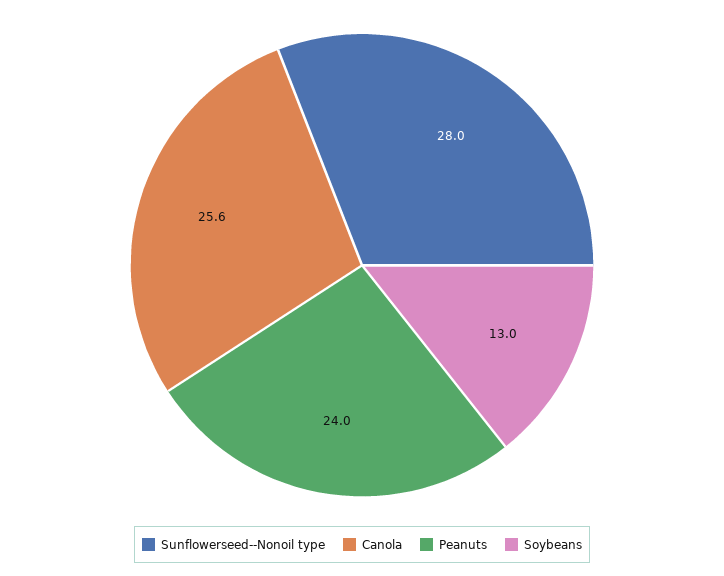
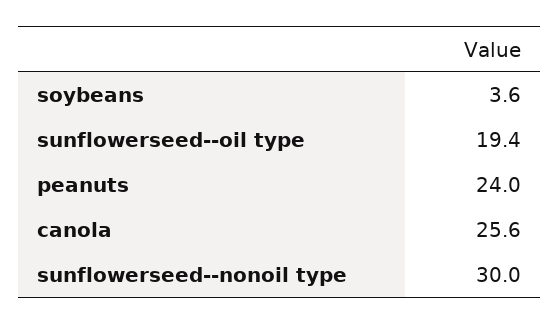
Sunflowerseed--Nonoil type: 28 -> 30
Soybeans: 13 -> 3.6
sunflowerseed--oil type: none -> 19.4

